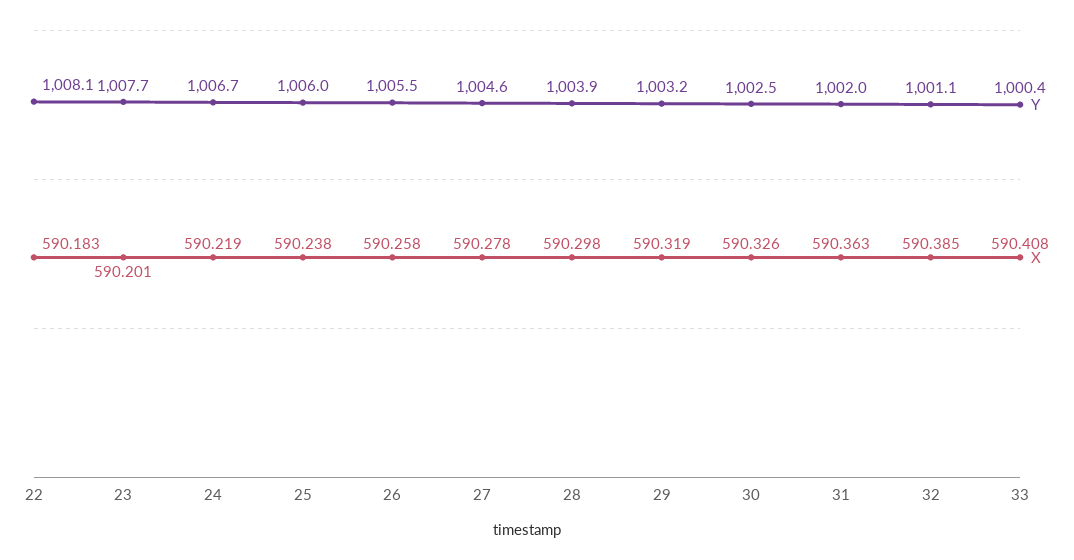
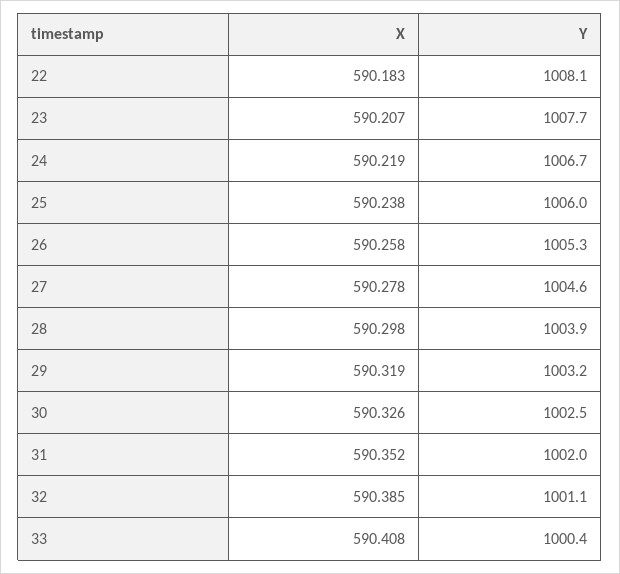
X, 23: 590.201 -> 590.207
Y, 26: 1005.5 -> 1005.3
X, 31: 590.363 -> 590.352

